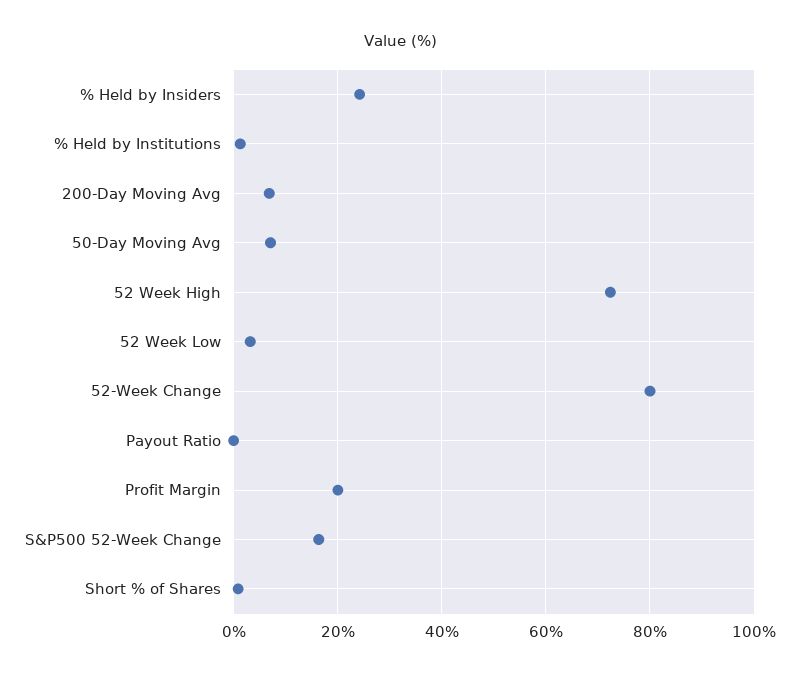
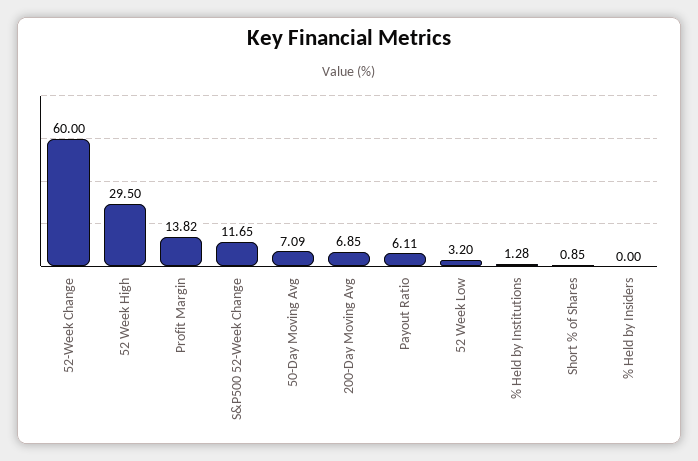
% Held by Insiders: 24 -> 0
52 Week High: 72 -> 29.5
52-Week Change: 80 -> 60
Payout Ratio: 0 -> 6.11
Profit Margin: 20 -> 13.82
S&P500 52-Week Change: 16 -> 11.65

